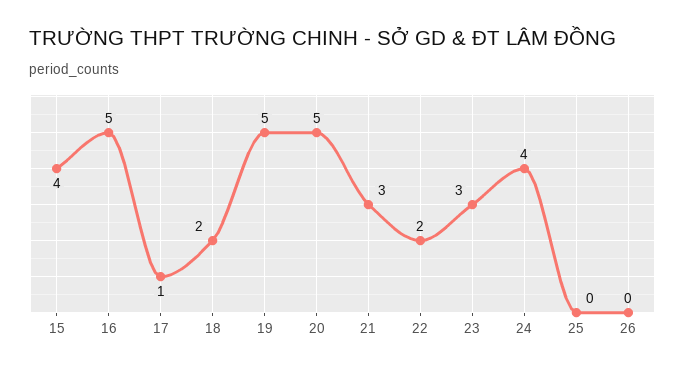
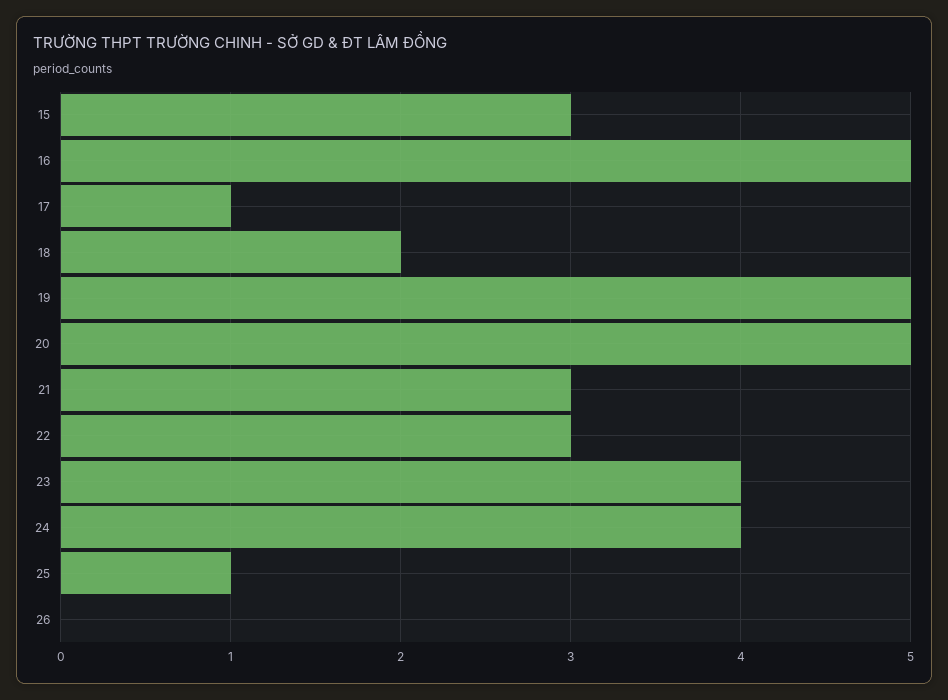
15: 4 -> 3
22: 2 -> 3
23: 3 -> 4
25: 0 -> 1

